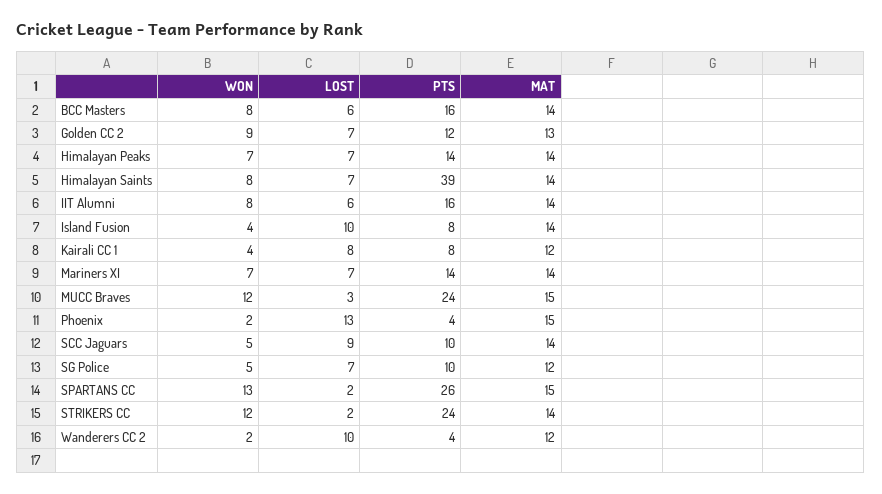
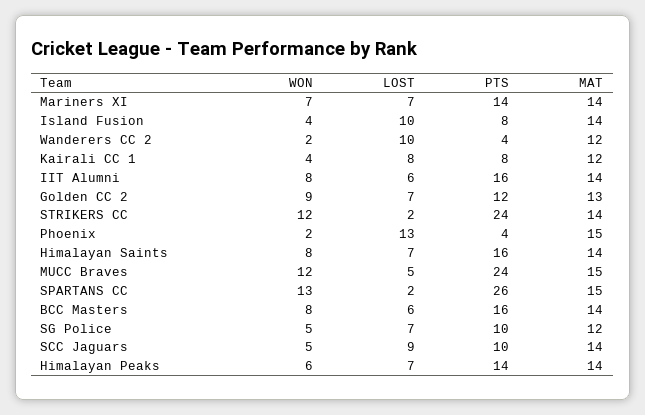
WON, Himalayan Peaks: 7 -> 6
PTS, Himalayan Saints: 39 -> 16
LOST, MUCC Braves: 3 -> 5

